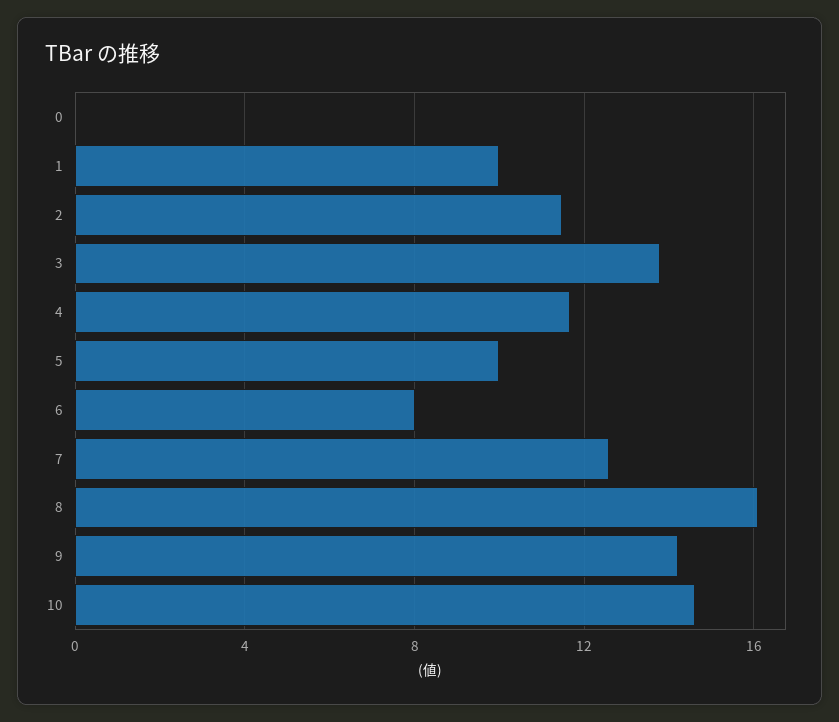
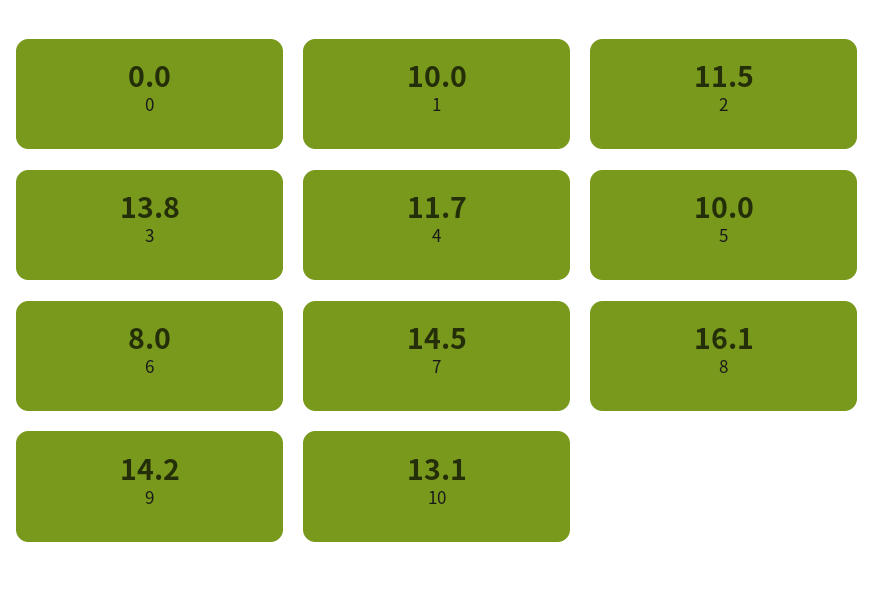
7: 12.5 -> 14.5
10: 14.5 -> 13.1

